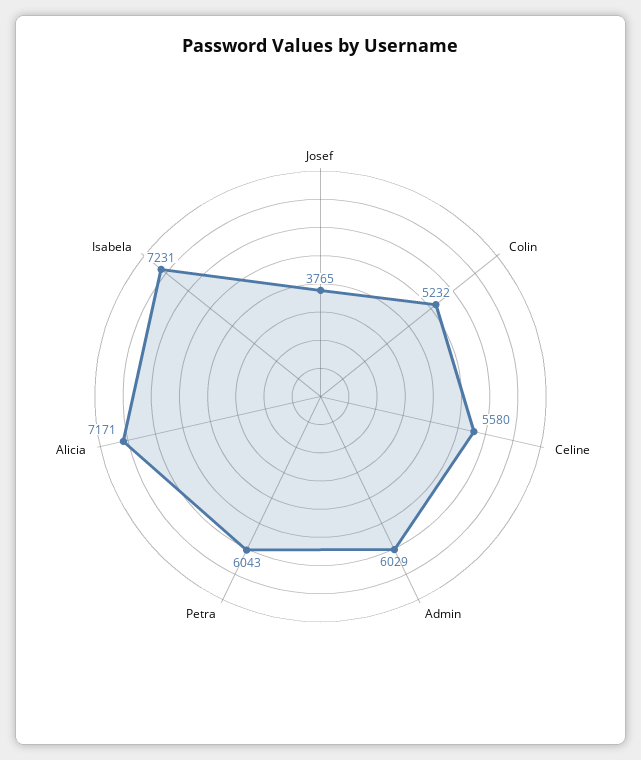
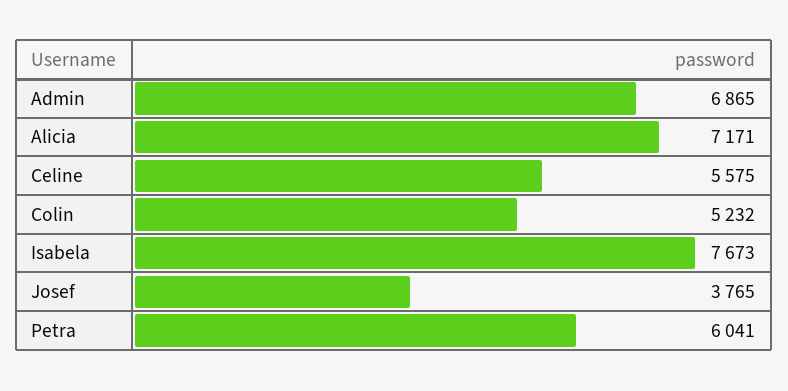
Celine: 5580 -> 5575
Admin: 6029 -> 6865
Petra: 6043 -> 6041
Isabela: 7231 -> 7673

